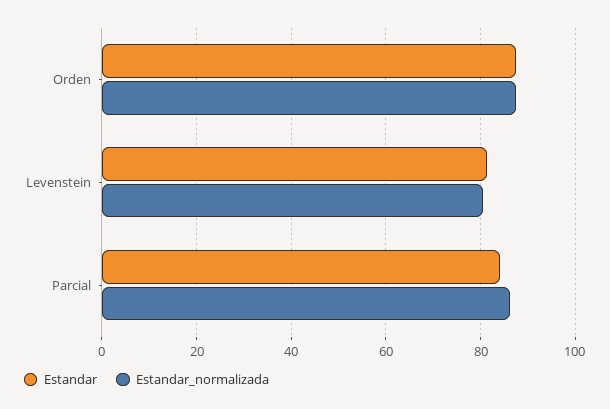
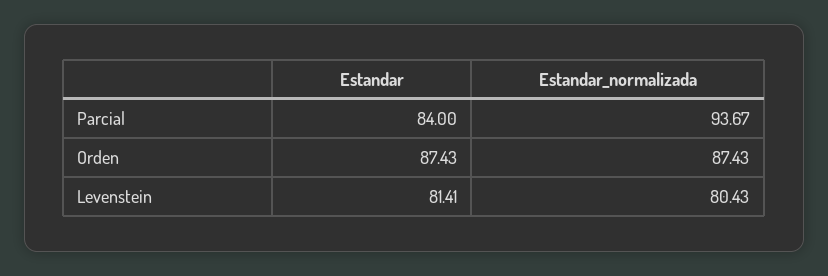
Estandar_normalizada, Parcial: 86 -> 93.67

